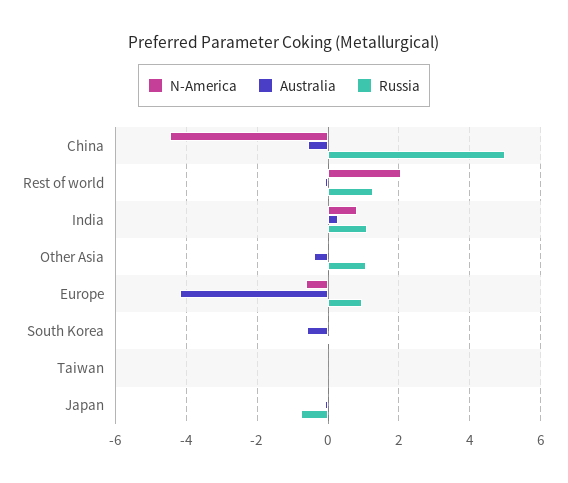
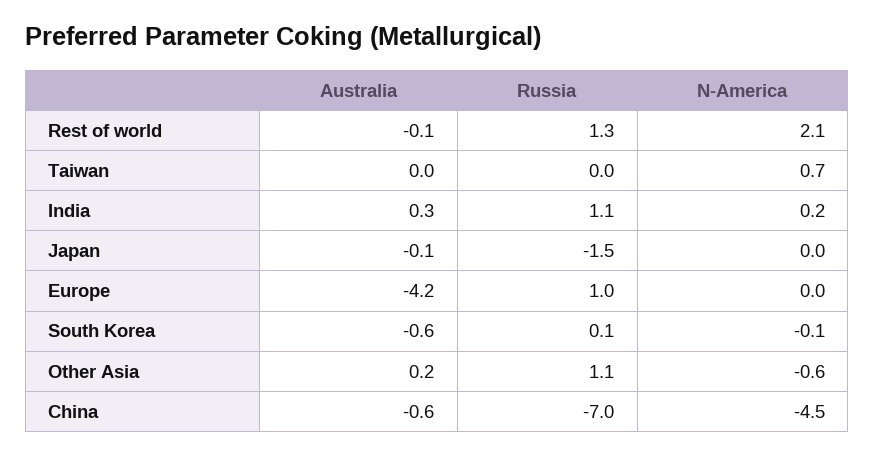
Russia, China: 5 -> -7
N-America, India: 0.8 -> 0.2
N-America, Other Asia: 0 -> -0.6
Australia, Other Asia: -0.4 -> 0.2
N-America, Europe: -0.6 -> 0
N-America, Taiwan: 0 -> 0.7
Russia, Japan: -0.8 -> -1.5

